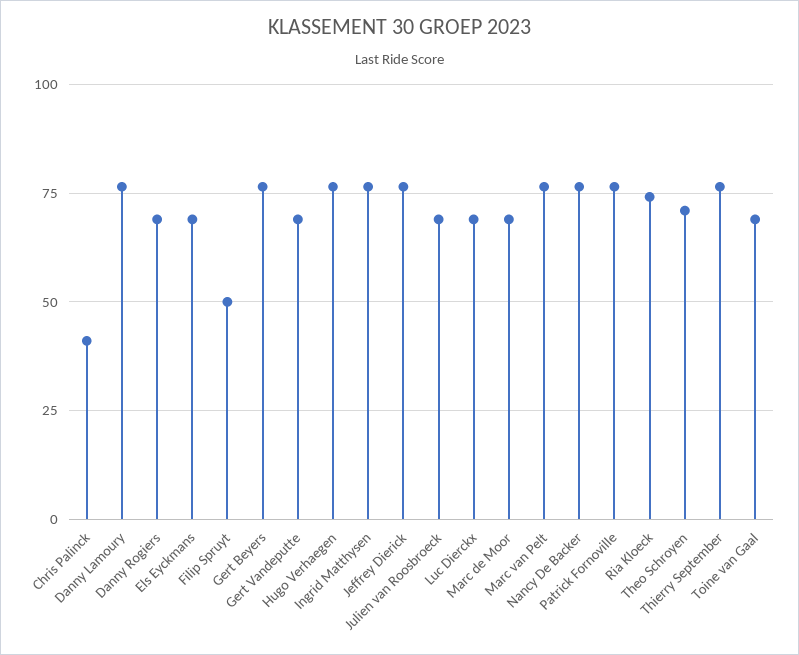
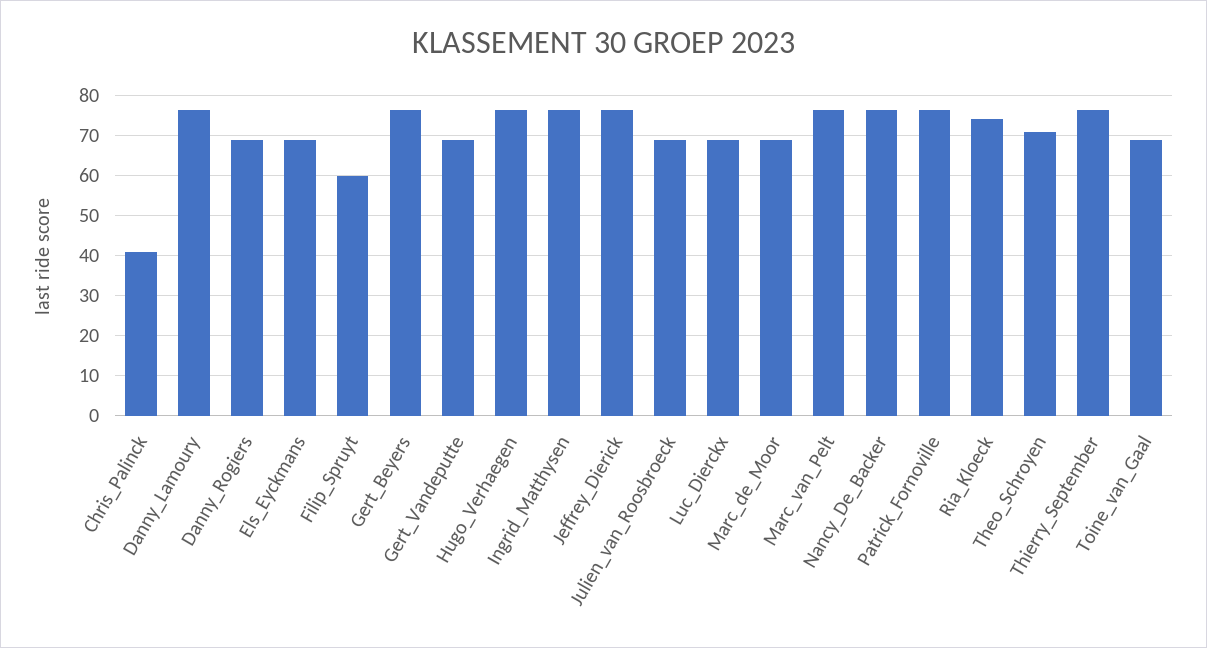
Filip Spruyt: 50 -> 60

